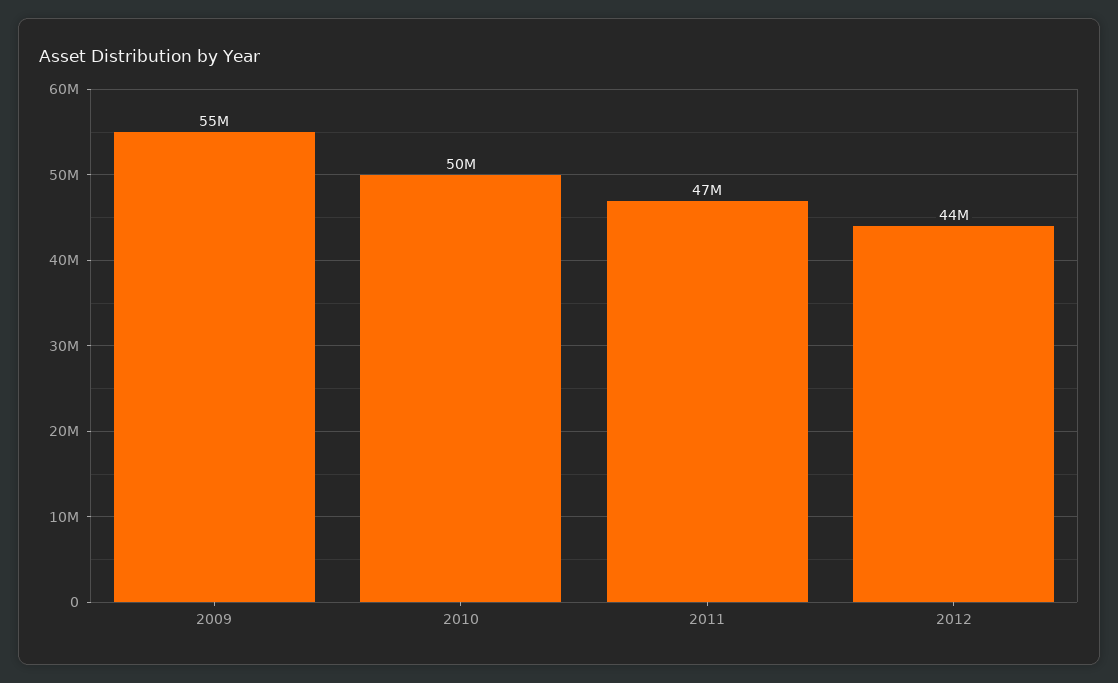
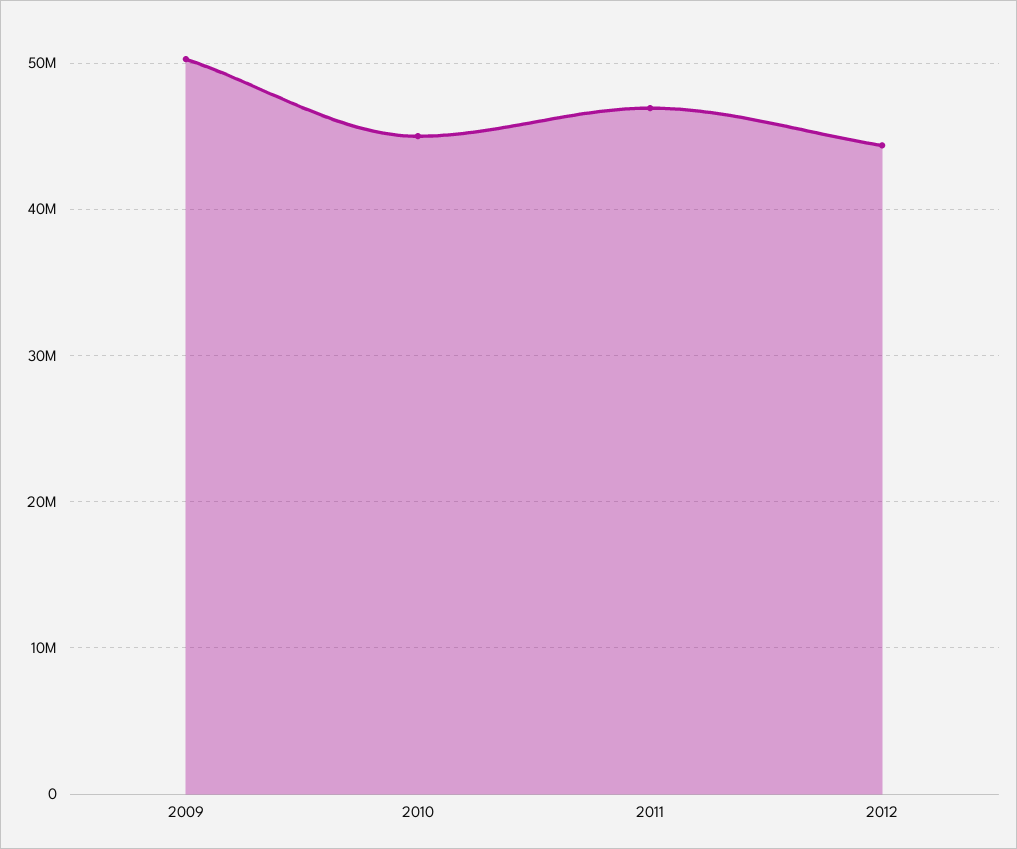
2009: 55000000 -> 50000000
2010: 50000000 -> 45000000

